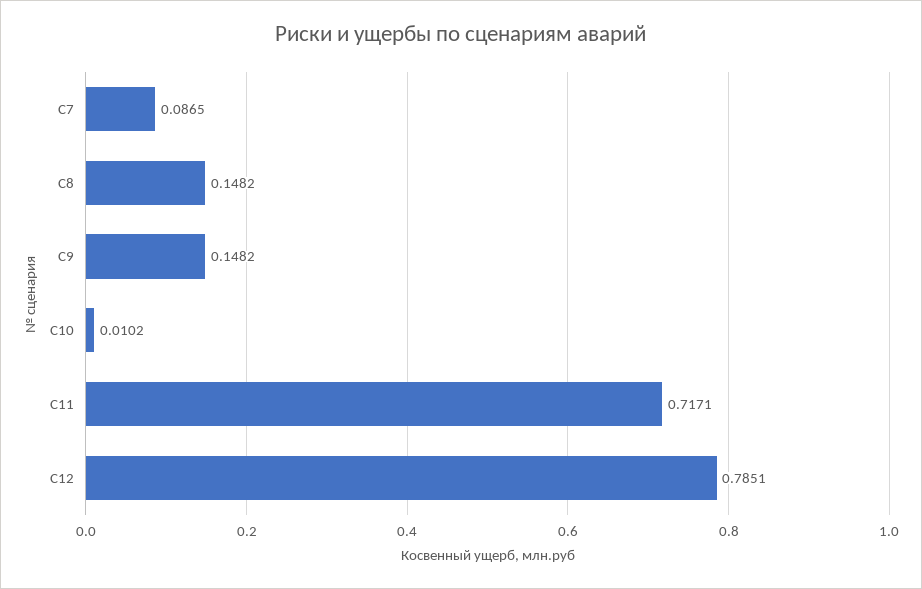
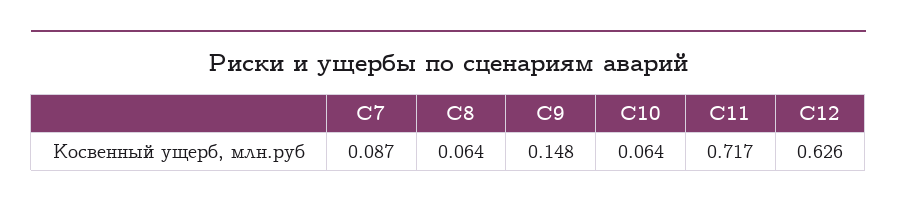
С8: 0.1482 -> 0.064
С10: 0.0102 -> 0.064
С12: 0.7851 -> 0.626

